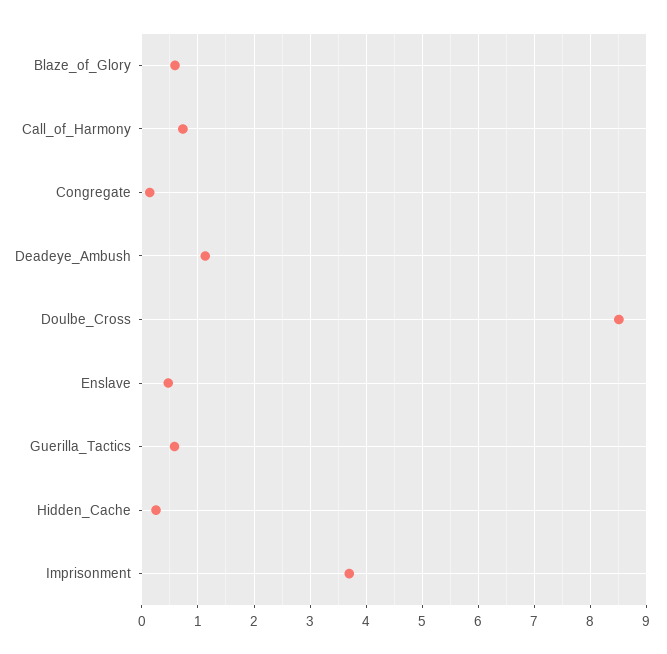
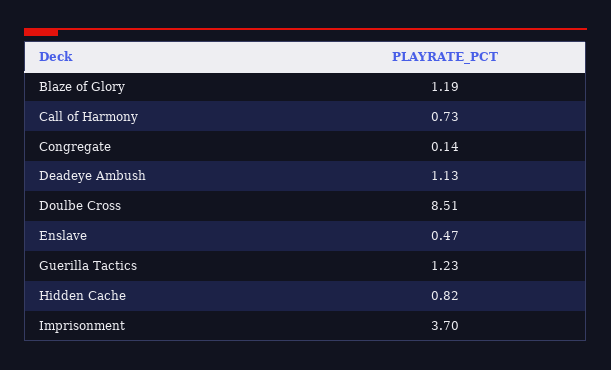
Blaze_of_Glory: 0.6 -> 1.19
Guerilla_Tactics: 0.6 -> 1.23
Hidden_Cache: 0.2 -> 0.82

